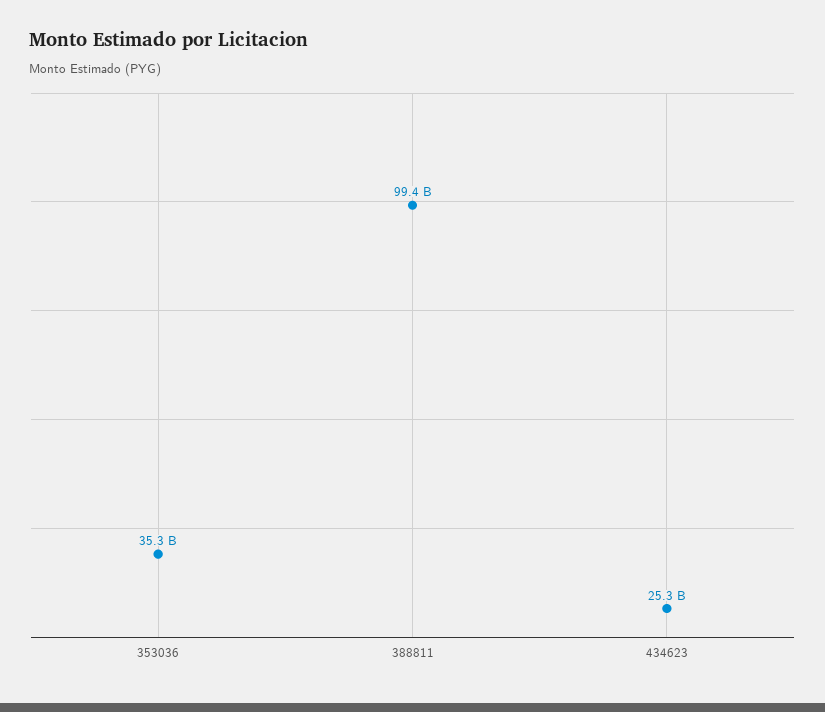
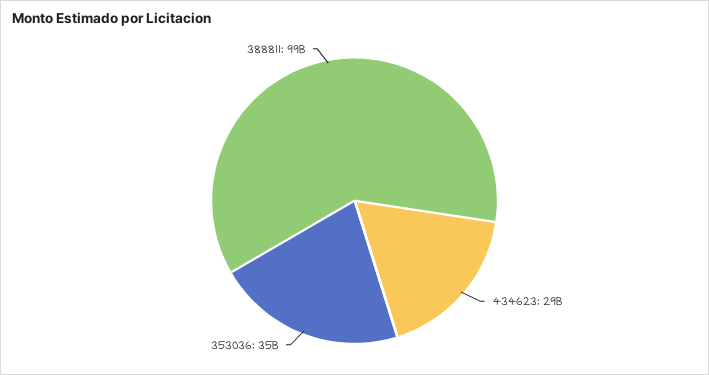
434623: 25300000000 -> 29000000000

